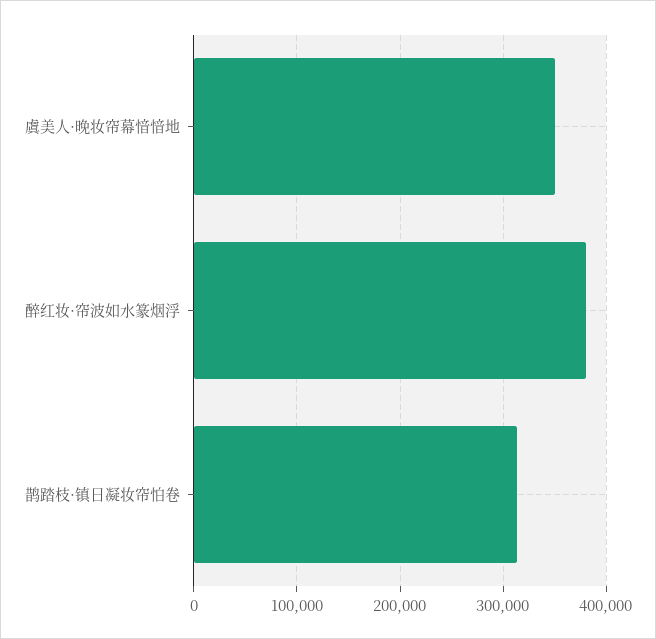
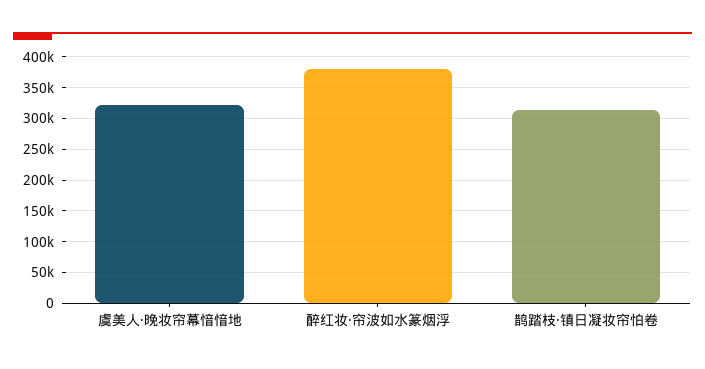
虞美人·晚妆帘幕愔愔地: 350000 -> 320000

